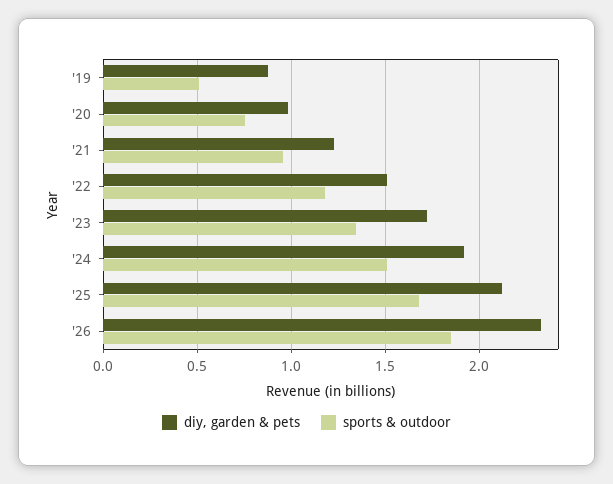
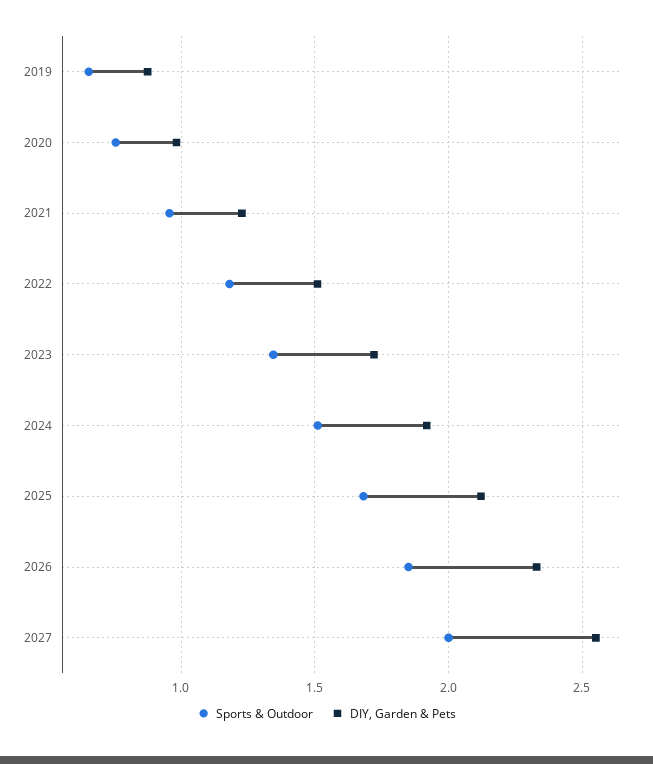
sports & outdoor, '19: 0.5 -> 0.65
sports & outdoor, 2027: none -> 2
diy, garden & pets, 2027: none -> 2.55

